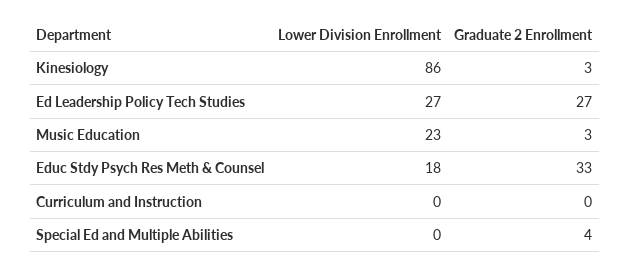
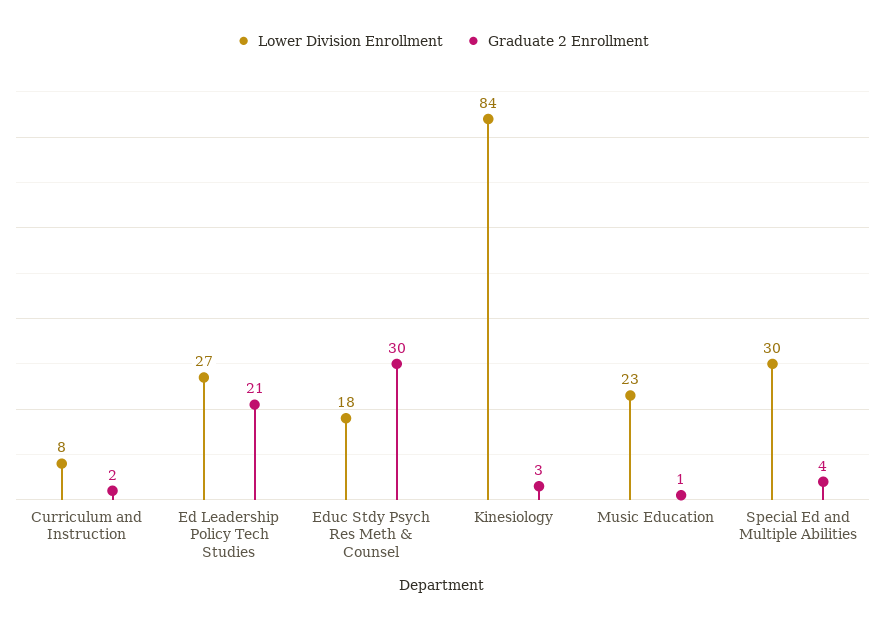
Lower Division Enrollment, Kinesiology: 86 -> 84
Graduate 2 Enrollment, Ed Leadership Policy Tech Studies: 27 -> 21
Graduate 2 Enrollment, Music Education: 3 -> 1
Graduate 2 Enrollment, Educ Stdy Psych Res Meth & Counsel: 33 -> 30
Lower Division Enrollment, Curriculum and Instruction: 0 -> 8
Graduate 2 Enrollment, Curriculum and Instruction: 0 -> 2
Lower Division Enrollment, Special Ed and Multiple Abilities: 0 -> 30

